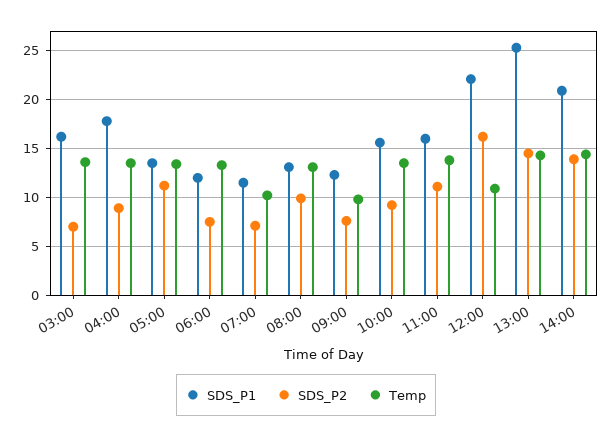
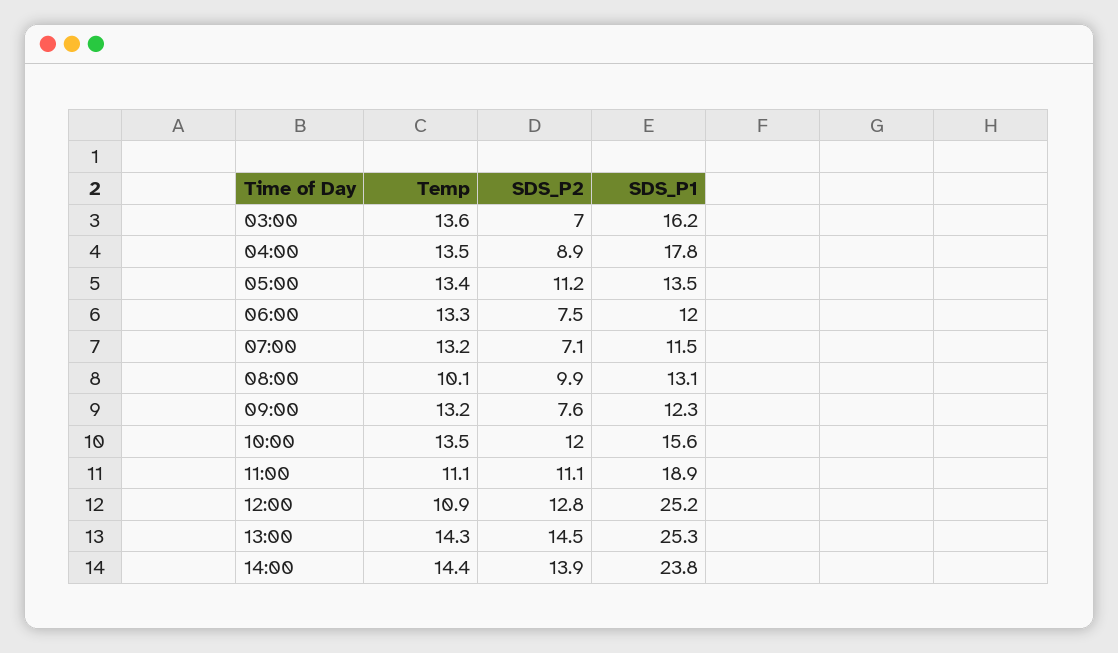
Temp, 07:00: 10 -> 13.2
Temp, 08:00: 13 -> 10.1
Temp, 09:00: 10 -> 13.2
SDS_P2, 10:00: 9 -> 12
SDS_P1, 11:00: 16 -> 18.9
Temp, 11:00: 14 -> 11.1
SDS_P1, 12:00: 22 -> 25.2
SDS_P2, 12:00: 16 -> 12.8
SDS_P1, 14:00: 21 -> 23.8

